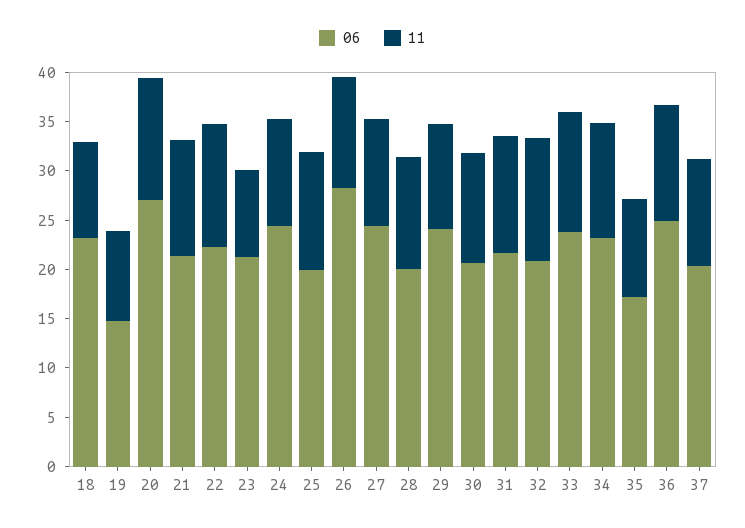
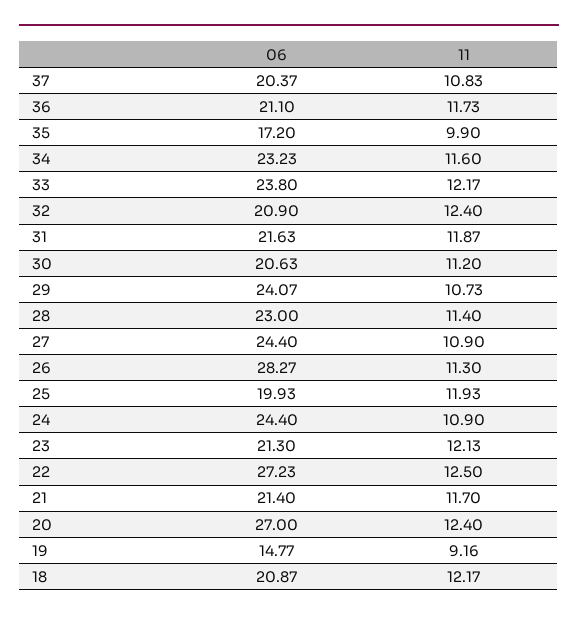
06, 18: 23 -> 20.87
11, 18: 10 -> 12.17
06, 22: 22 -> 27.23
11, 23: 9 -> 12.13
06, 28: 20 -> 23
06, 36: 25 -> 21.1

